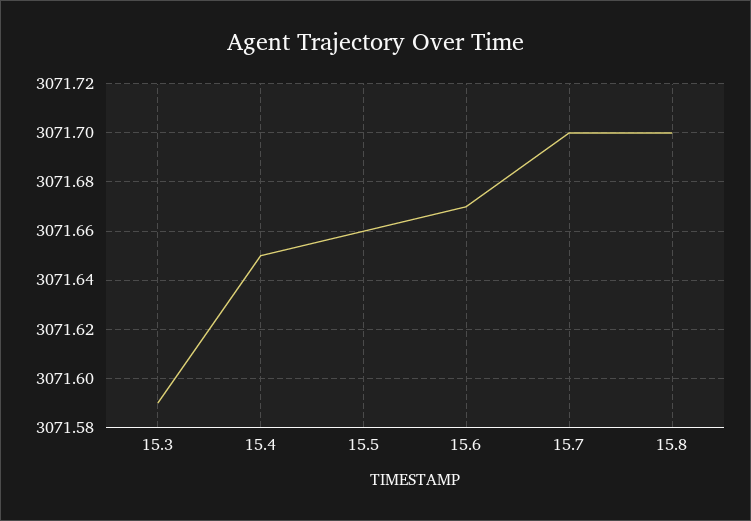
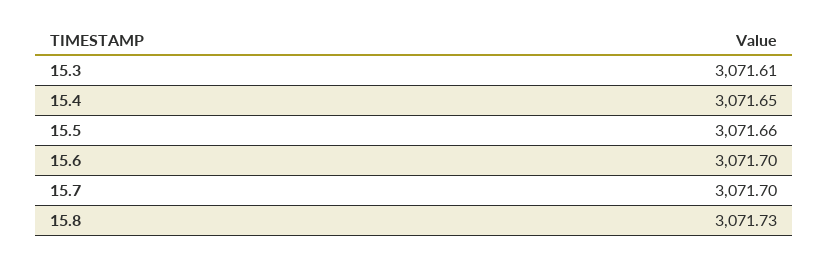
15.3: 3071.59 -> 3071.61
15.6: 3071.67 -> 3071.7
15.8: 3071.7 -> 3071.73

